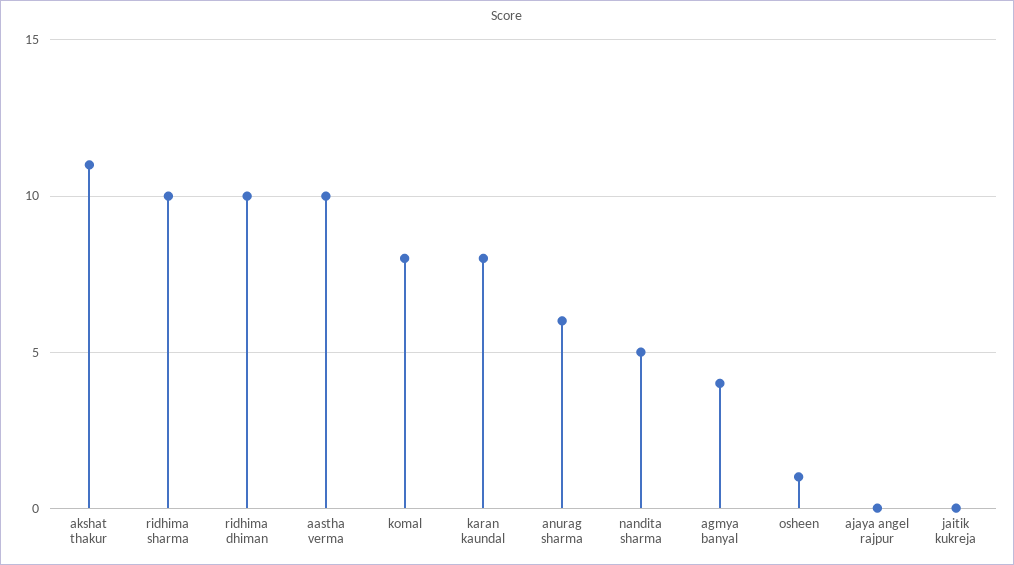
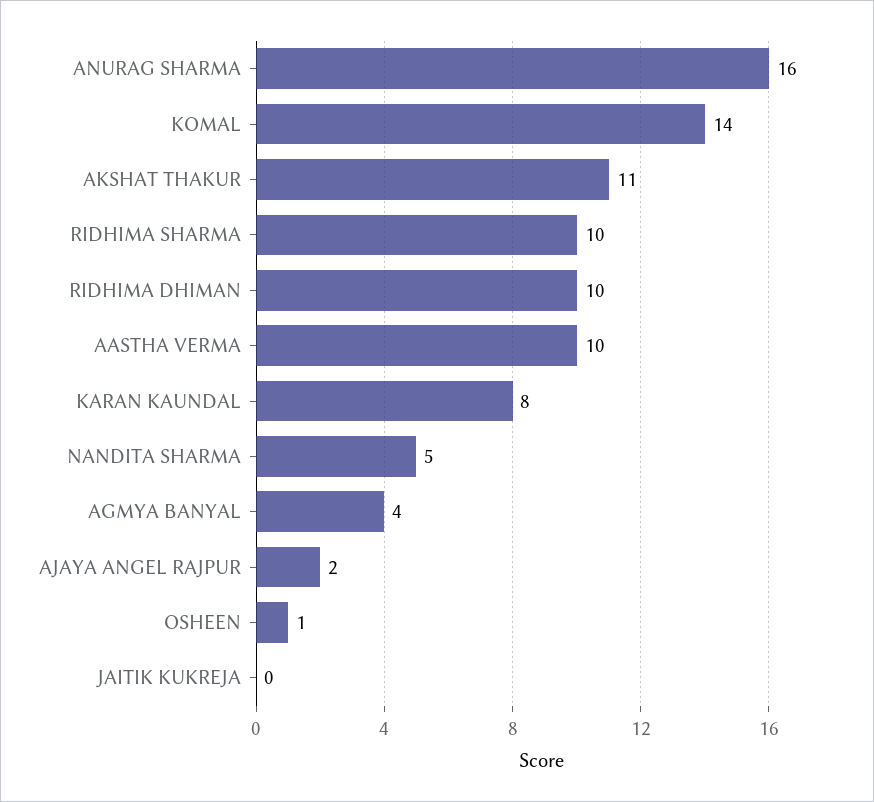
komal: 8 -> 14
anurag sharma: 6 -> 16
ajaya angel rajpur: 0 -> 2

